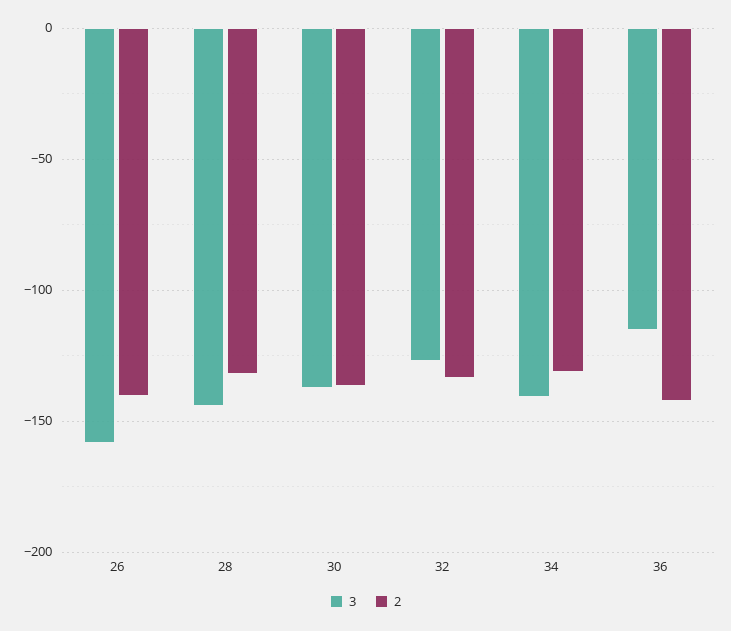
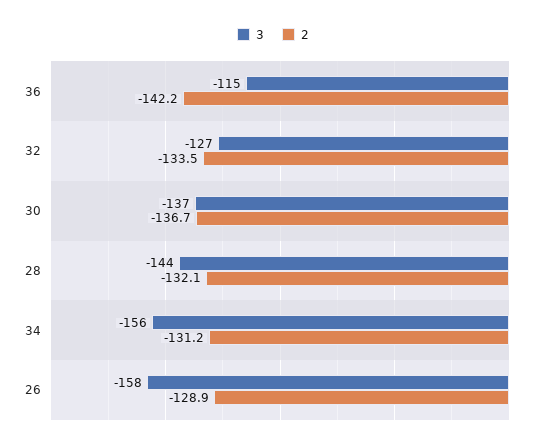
2, 26: -140 -> -128.9
3, 34: -140 -> -156

